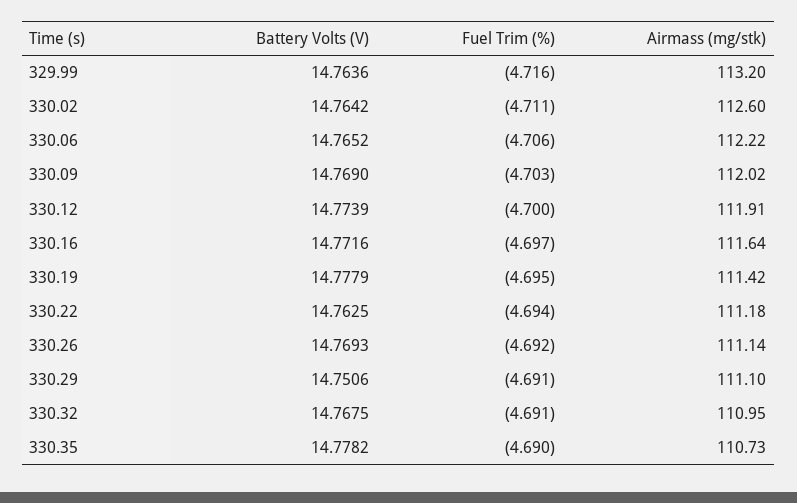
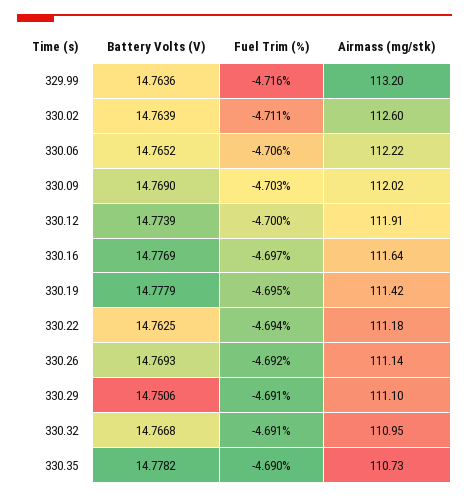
Battery Volts (V), 330.02: 14.7642 -> 14.7639
Battery Volts (V), 330.16: 14.7716 -> 14.7769
Battery Volts (V), 330.32: 14.7675 -> 14.7668

